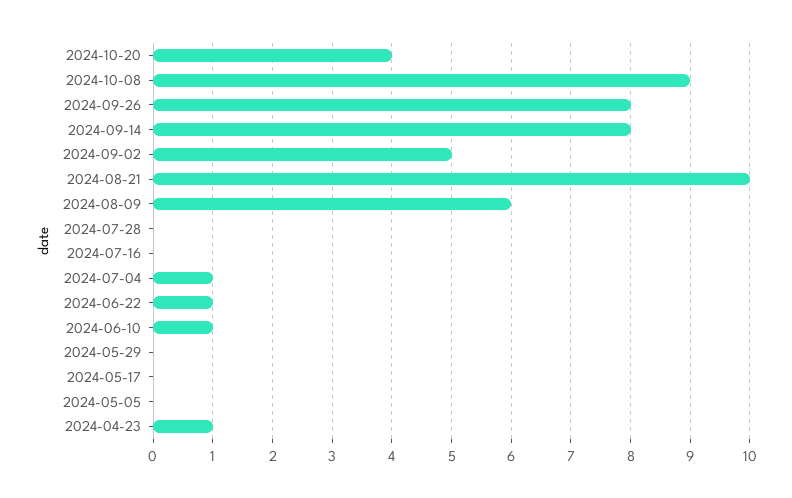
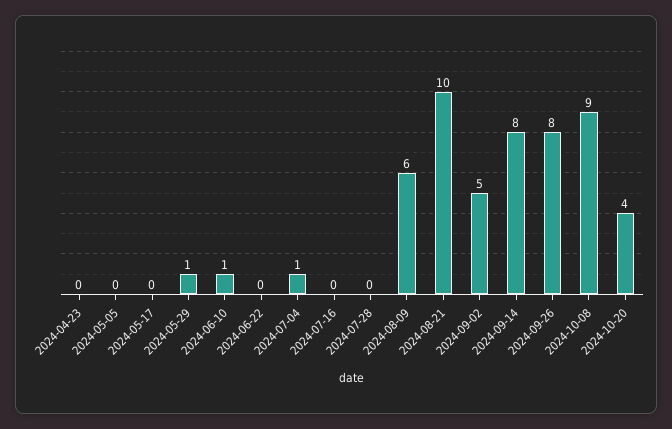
2024-06-22: 1 -> 0
2024-05-29: 0 -> 1
2024-04-23: 1 -> 0

